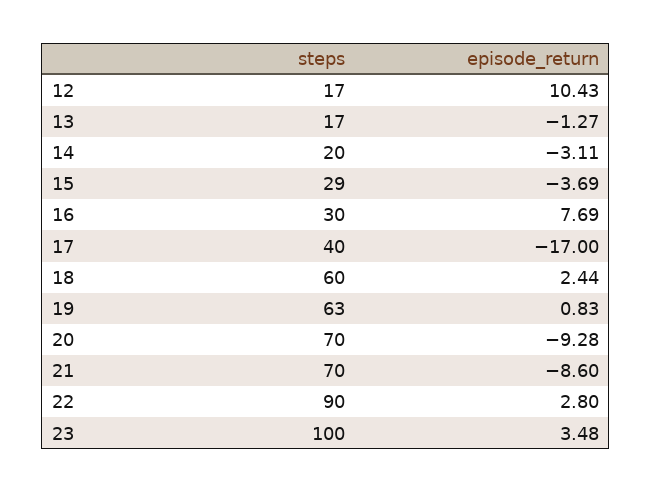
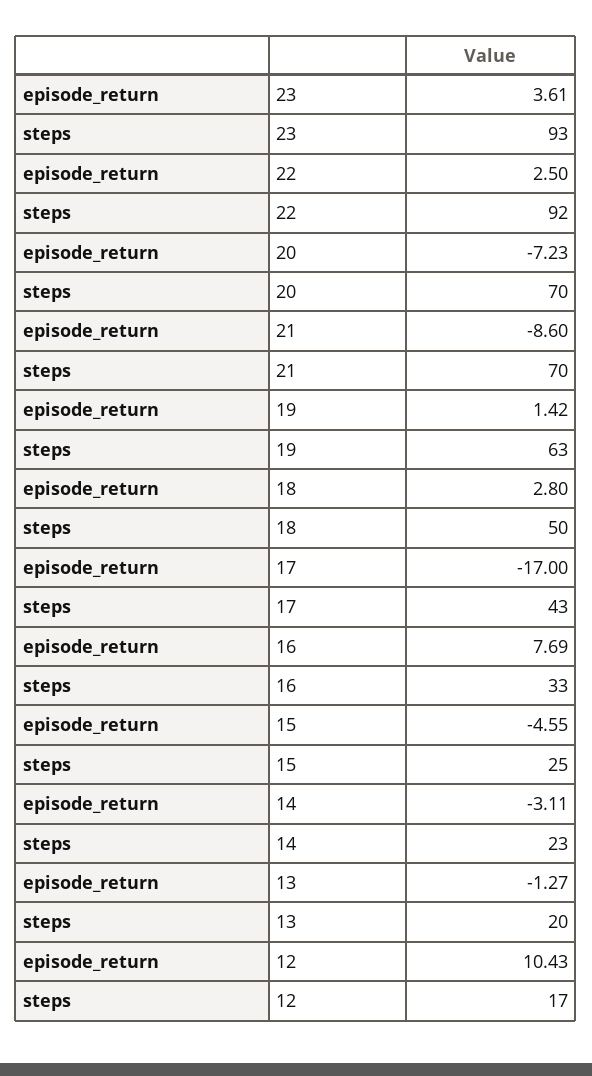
steps, 13: 17 -> 20
steps, 14: 20 -> 23
steps, 15: 29 -> 25
episode_return, 15: -3.69 -> -4.55
steps, 16: 30 -> 33
steps, 17: 40 -> 43
steps, 18: 60 -> 50
episode_return, 18: 2.44 -> 2.8
episode_return, 19: 0.83 -> 1.42
episode_return, 20: -9.28 -> -7.23
steps, 22: 90 -> 92
episode_return, 22: 2.8 -> 2.5
steps, 23: 100 -> 93
episode_return, 23: 3.48 -> 3.61

